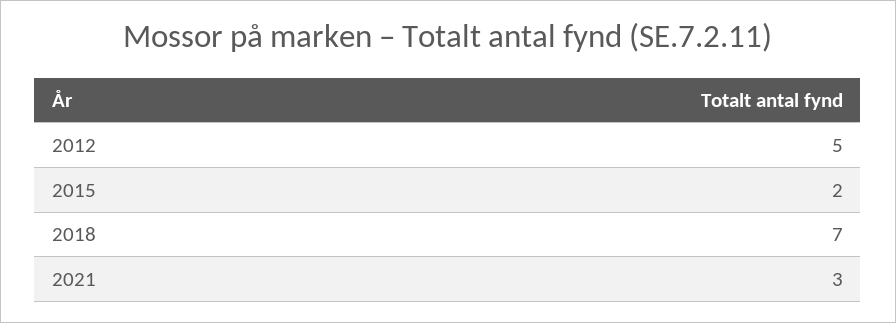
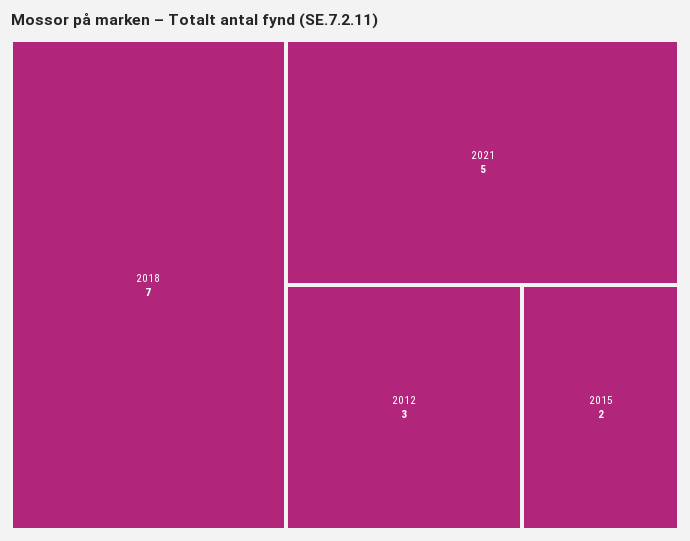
2012: 5 -> 3
2021: 3 -> 5

